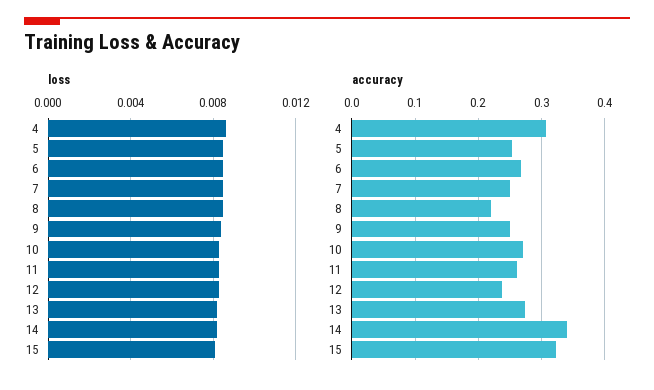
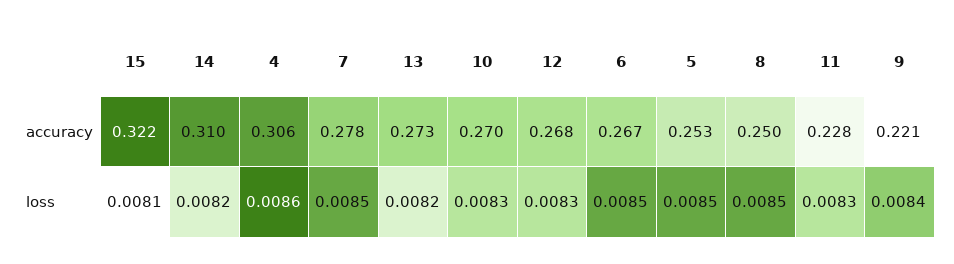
accuracy, 7: 0.25 -> 0.278
accuracy, 8: 0.22 -> 0.25
accuracy, 9: 0.25 -> 0.221
accuracy, 11: 0.26 -> 0.228
accuracy, 12: 0.24 -> 0.268
accuracy, 14: 0.34 -> 0.31

